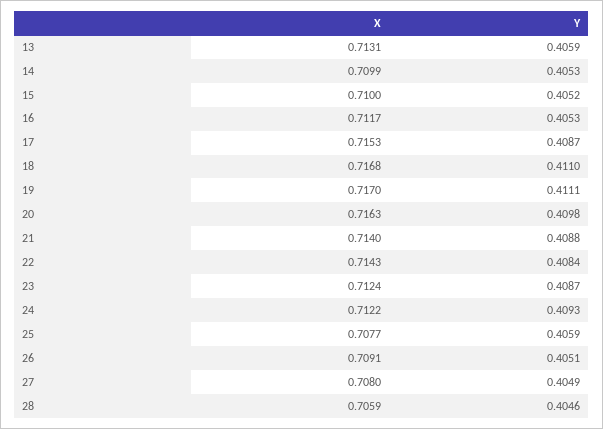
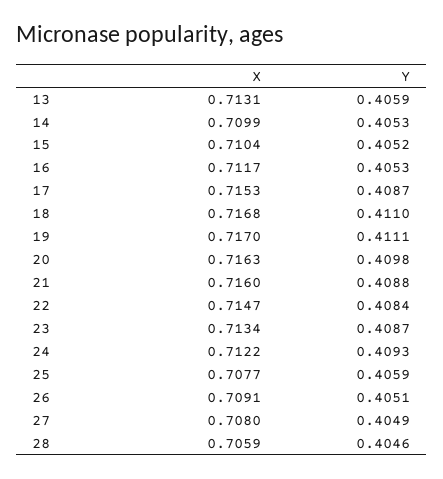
X, 15: 0.71 -> 0.7104
X, 21: 0.714 -> 0.716
X, 22: 0.7143 -> 0.7147
X, 23: 0.7124 -> 0.7134

